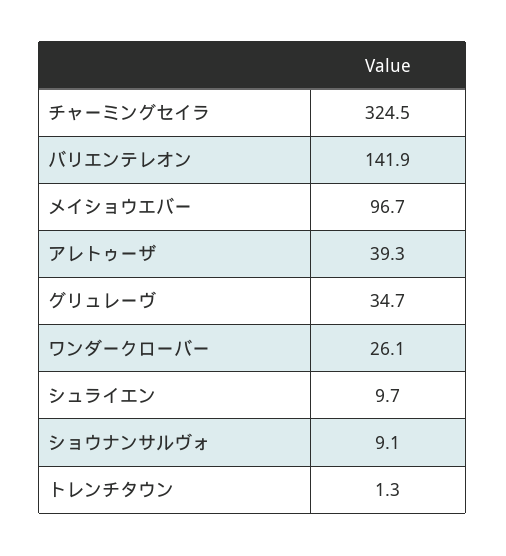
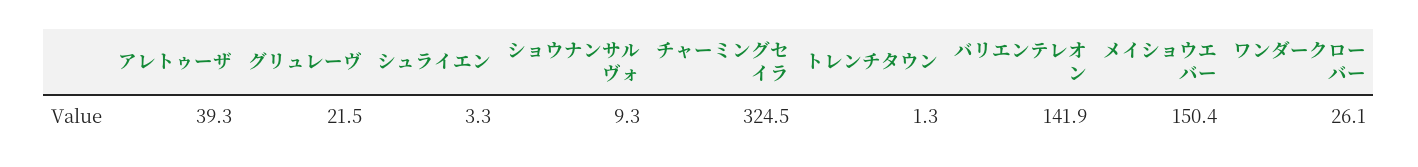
メイショウエバー: 96.7 -> 150.4
グリュレーヴ: 34.7 -> 21.5
シュライエン: 9.7 -> 3.3
ショウナンサルヴォ: 9.1 -> 9.3

